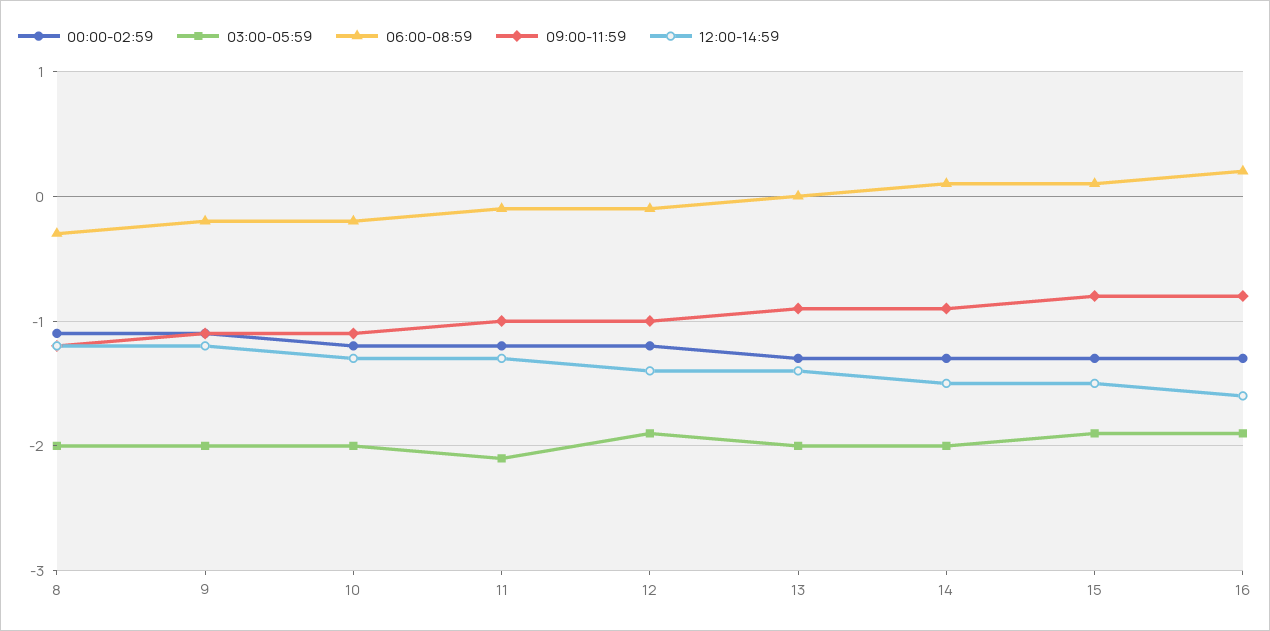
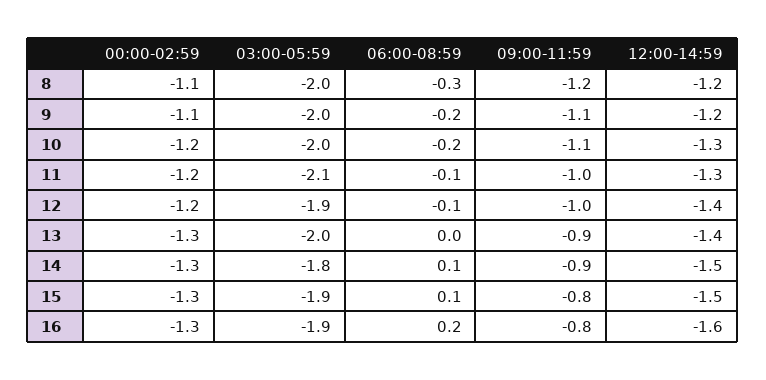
03:00-05:59, 14: -2 -> -1.8

